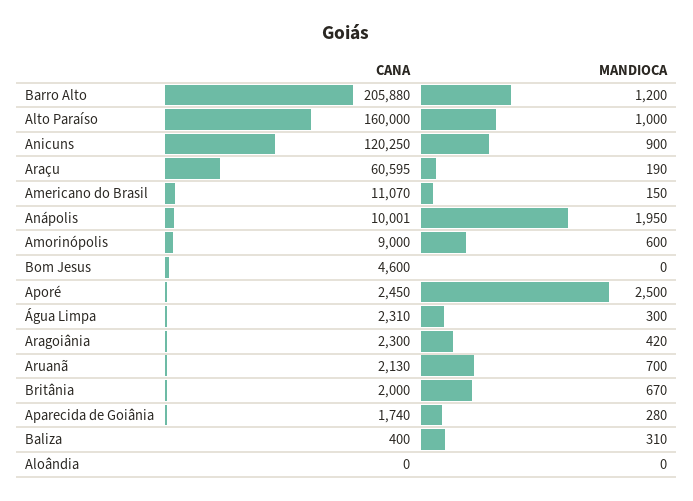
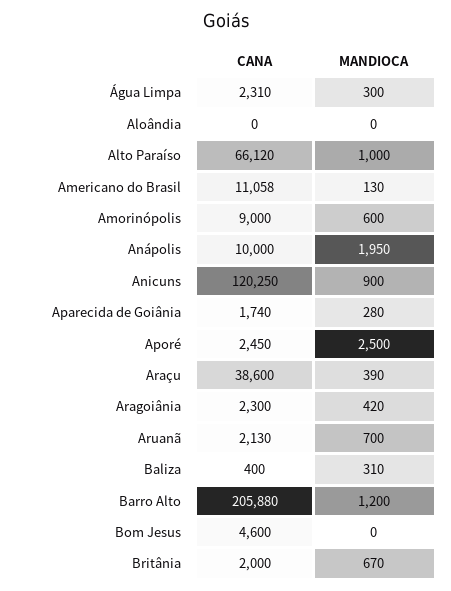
CANA, Alto Paraíso: 160000 -> 66120
CANA, Araçu: 60595 -> 38600
MANDIOCA, Araçu: 190 -> 390
CANA, Americano do Brasil: 11070 -> 11058
MANDIOCA, Americano do Brasil: 150 -> 130
CANA, Anápolis: 10001 -> 10000

